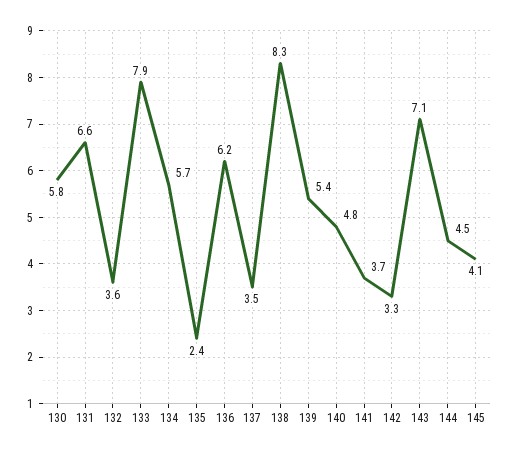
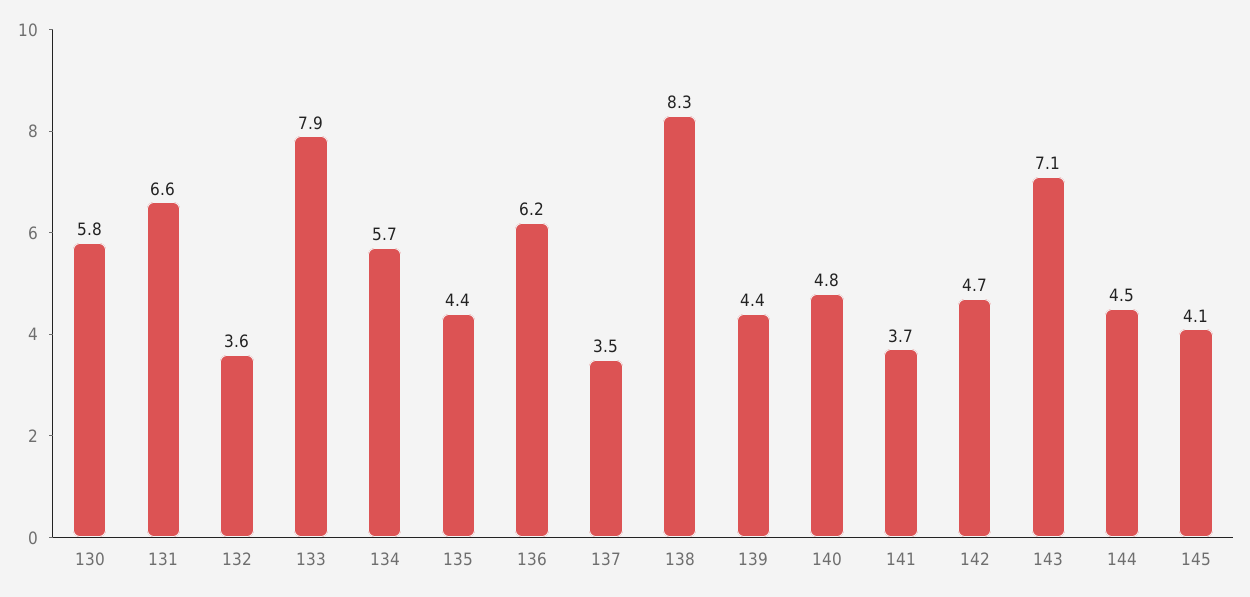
135: 2.4 -> 4.4
139: 5.4 -> 4.4
142: 3.3 -> 4.7

